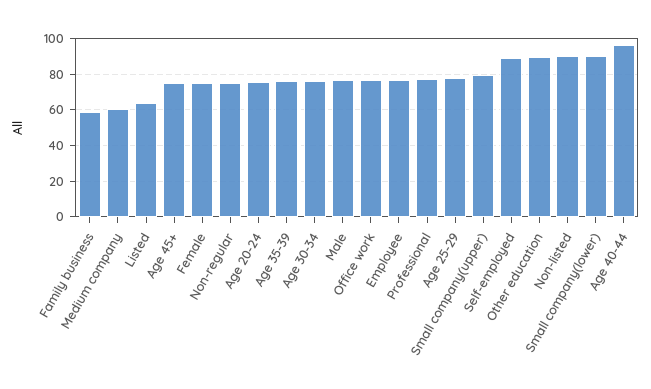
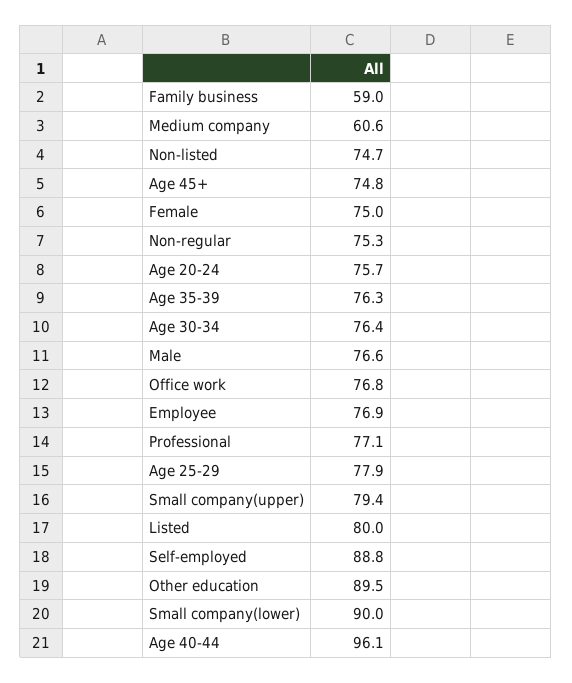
Listed: 65 -> 80
Non-listed: 90 -> 74.7

